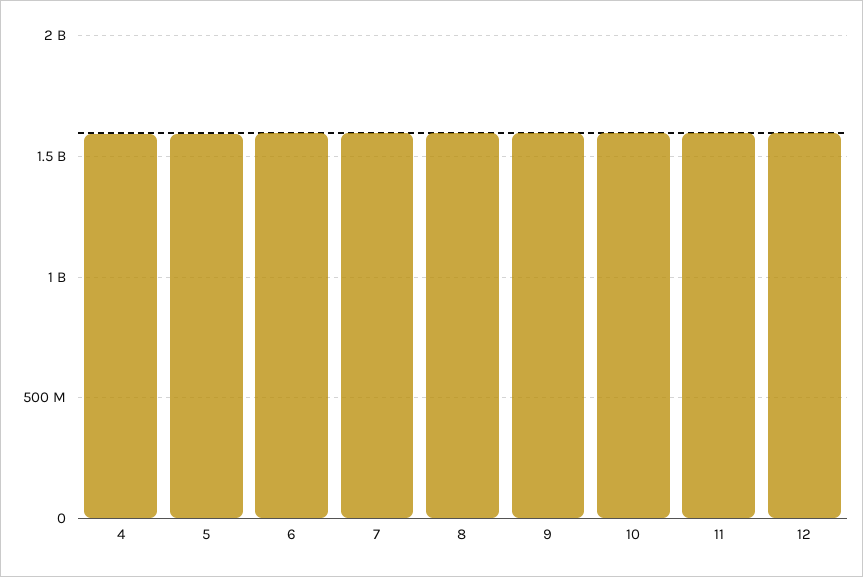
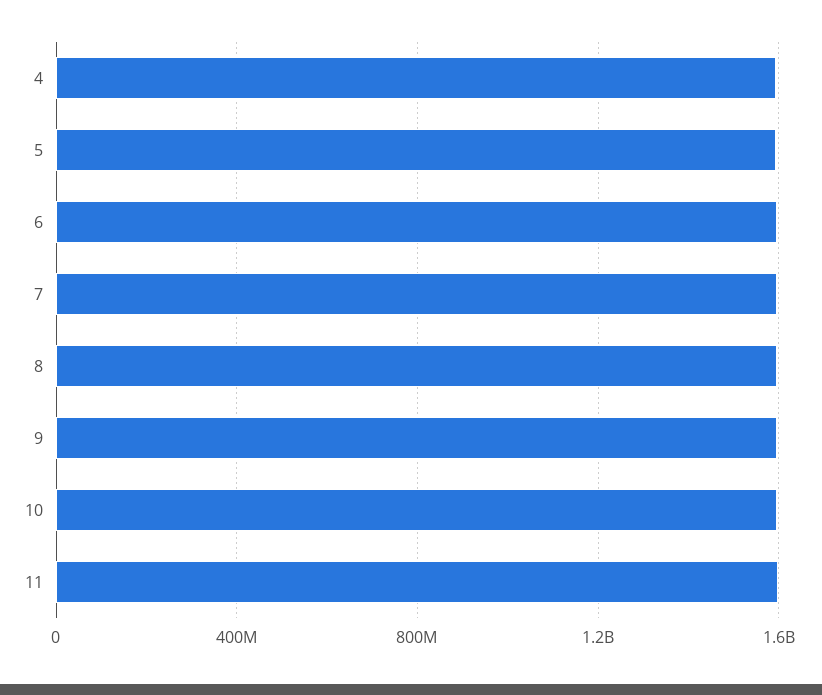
12: 1600000000 -> none

